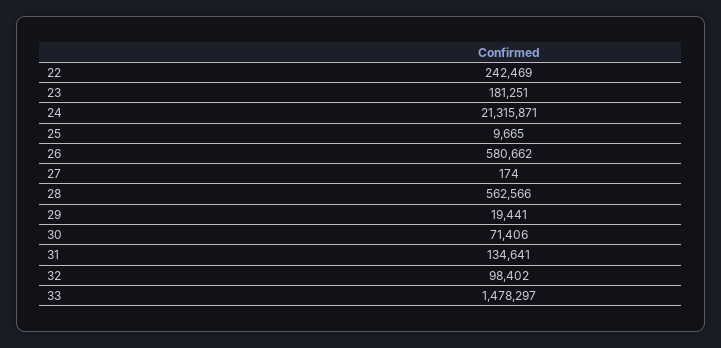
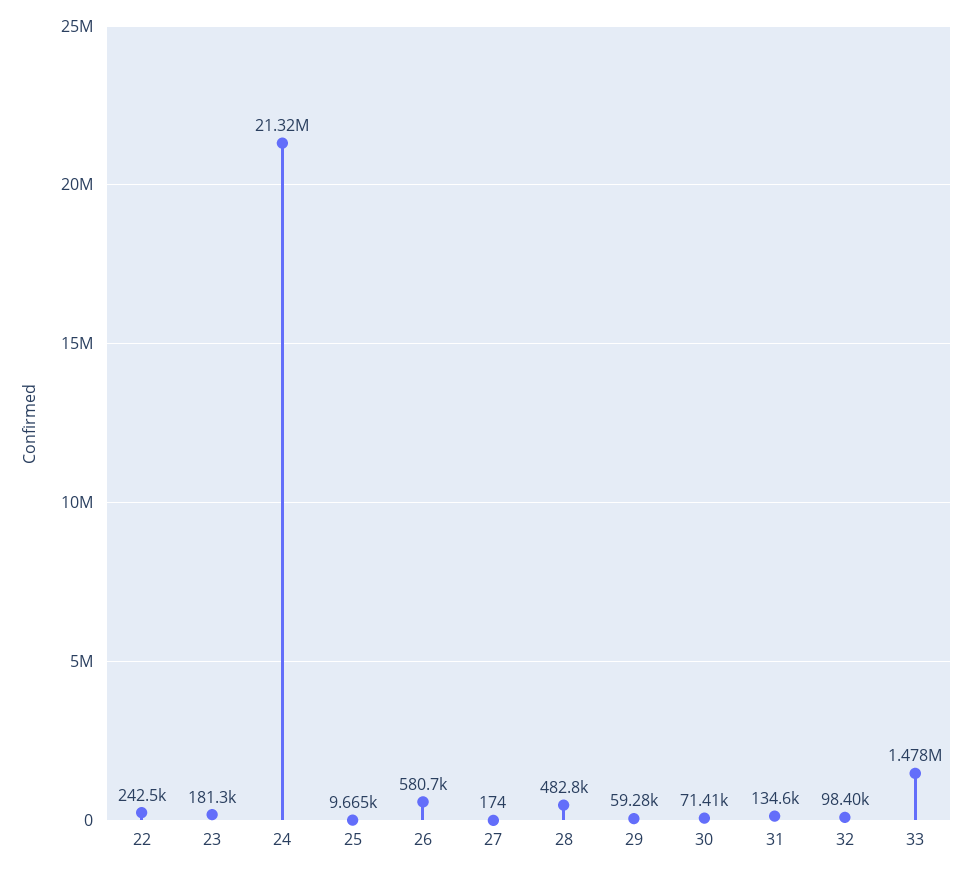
28: 562566 -> 482800
29: 19441 -> 59280

